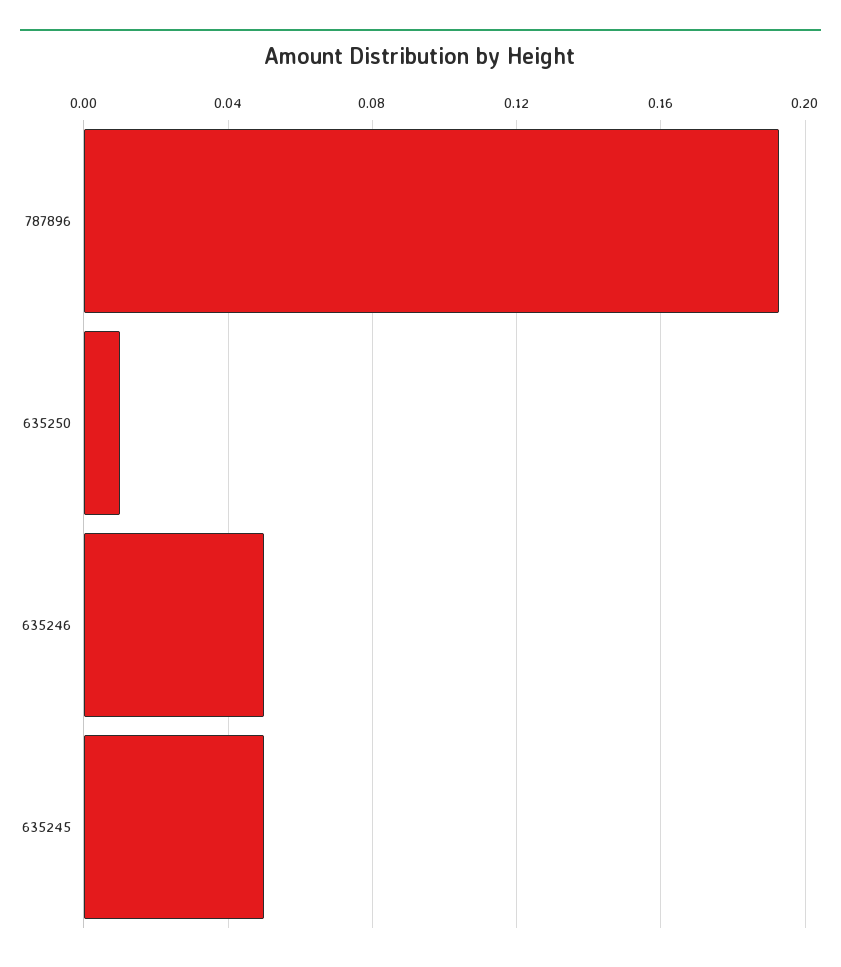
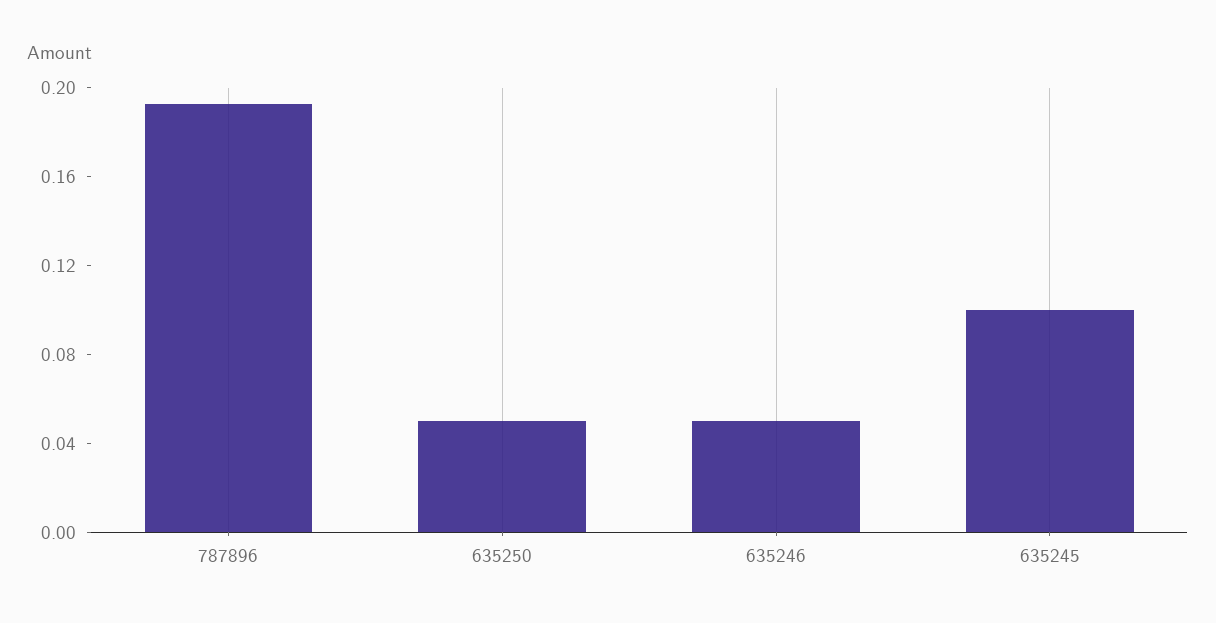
635250: 0.01 -> 0.05
635245: 0.05 -> 0.1

